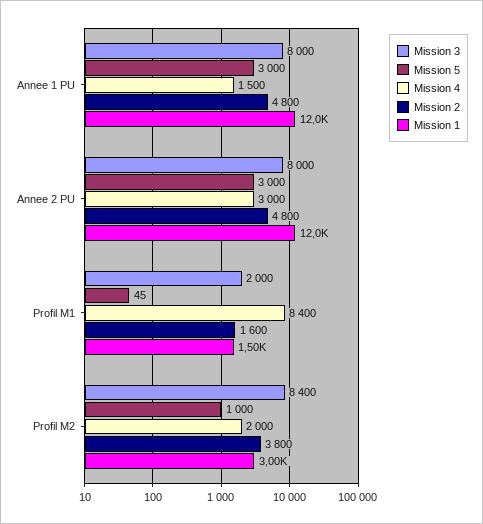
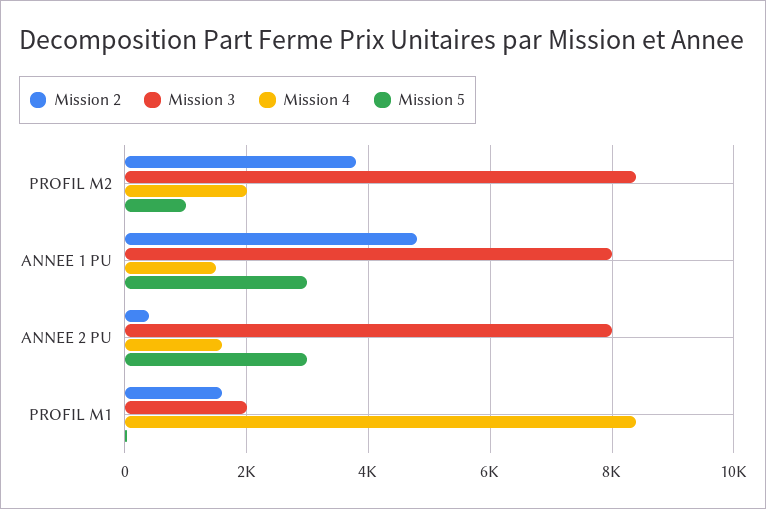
Mission 1, Annee 1 PU: 12000 -> none
Mission 4, Annee 2 PU: 3000 -> 1600
Mission 2, Annee 2 PU: 4800 -> 400
Mission 1, Annee 2 PU: 12000 -> none
Mission 1, Profil M1: 1500 -> none
Mission 1, Profil M2: 3000 -> none

